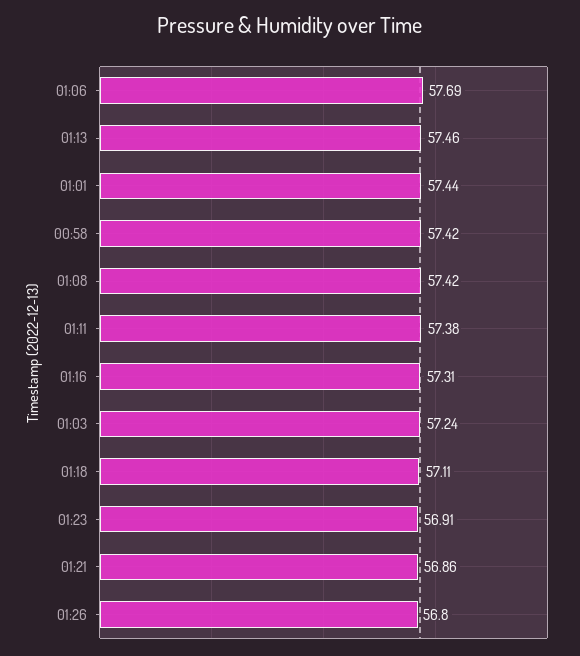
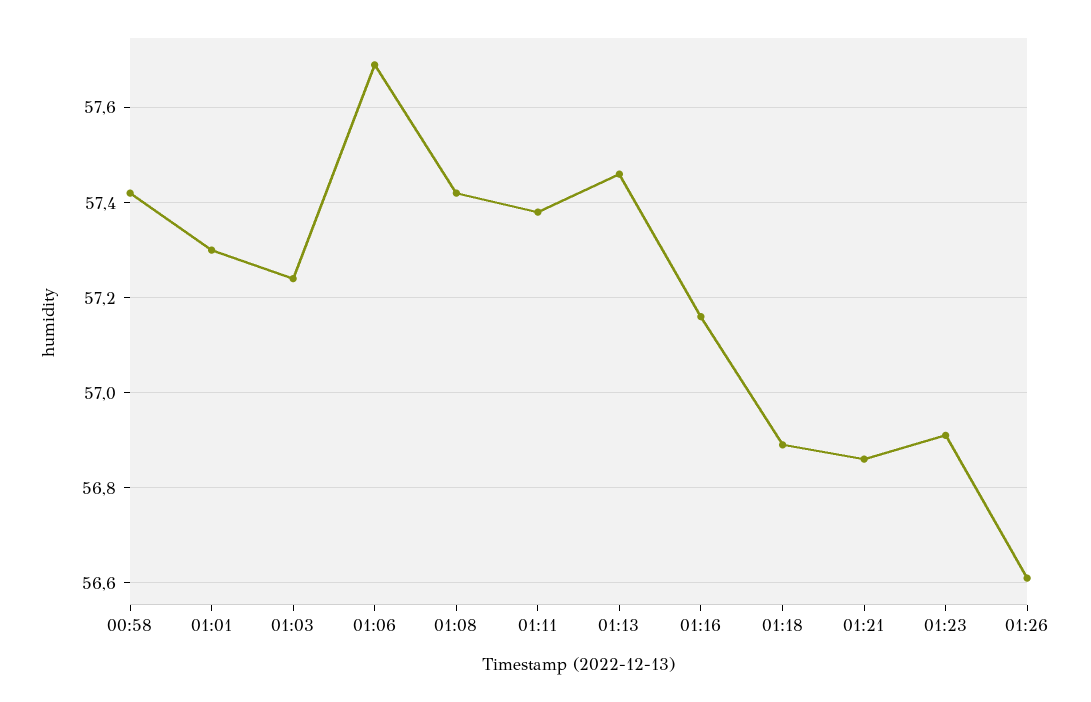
01:01: 57.44 -> 57.3
01:16: 57.31 -> 57.15
01:18: 57.11 -> 56.9
01:26: 56.8 -> 56.6

